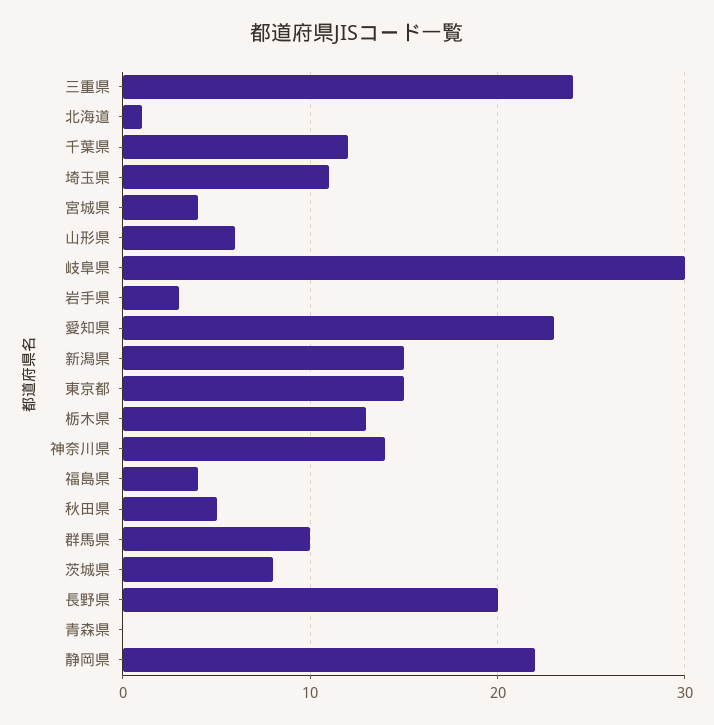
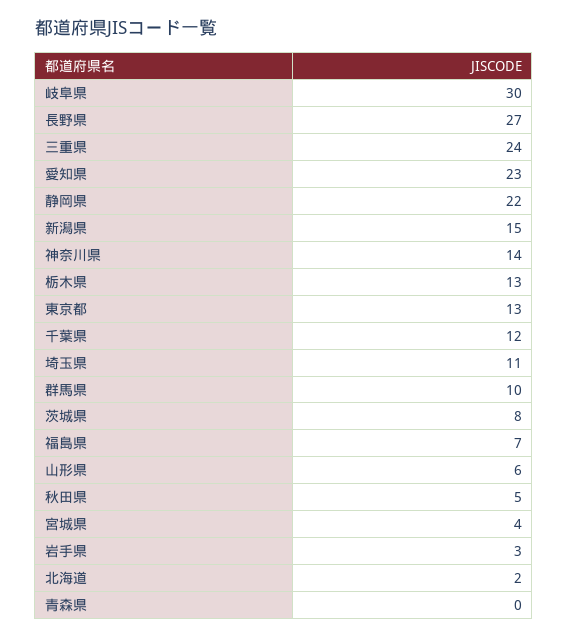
北海道: 1 -> 2
東京都: 15 -> 13
福島県: 4 -> 7
長野県: 20 -> 27

